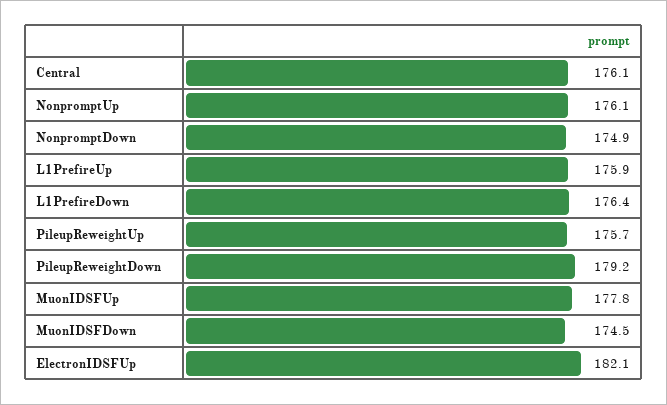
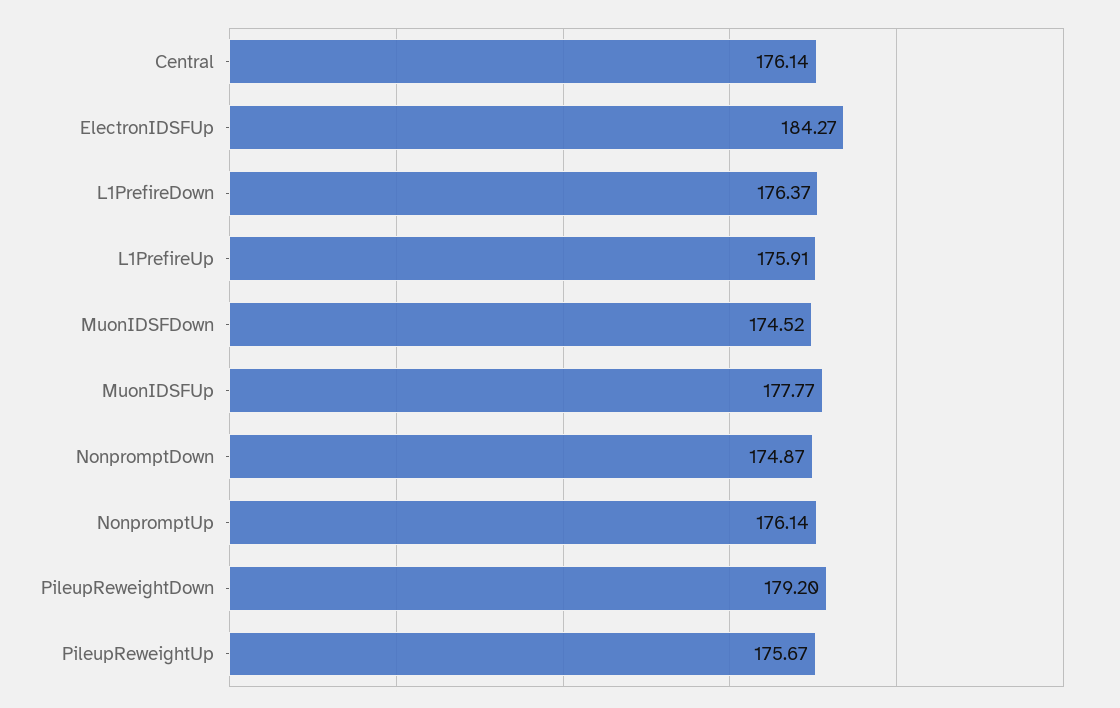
ElectronIDSFUp: 182.1 -> 184.27

